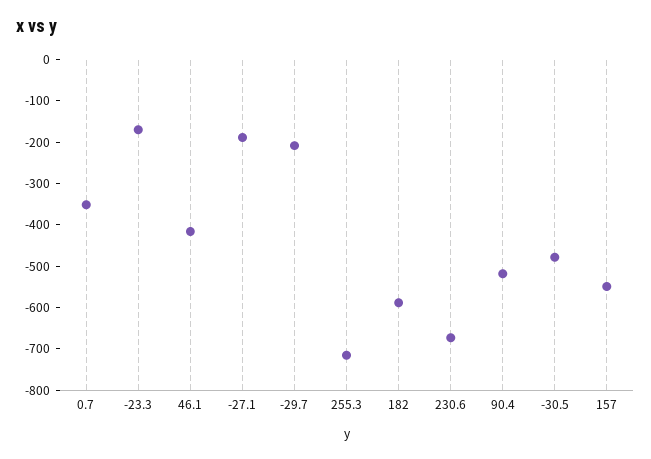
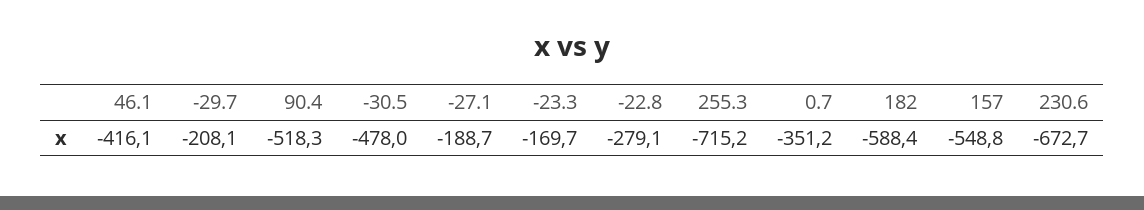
-22.8: none -> -279.1

